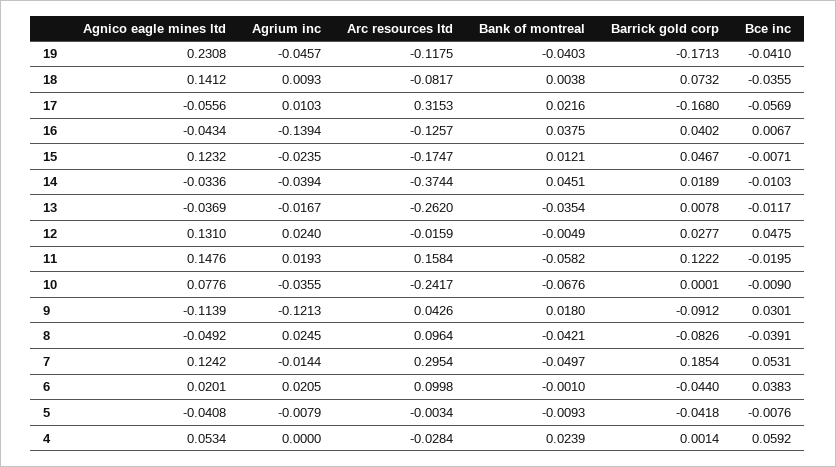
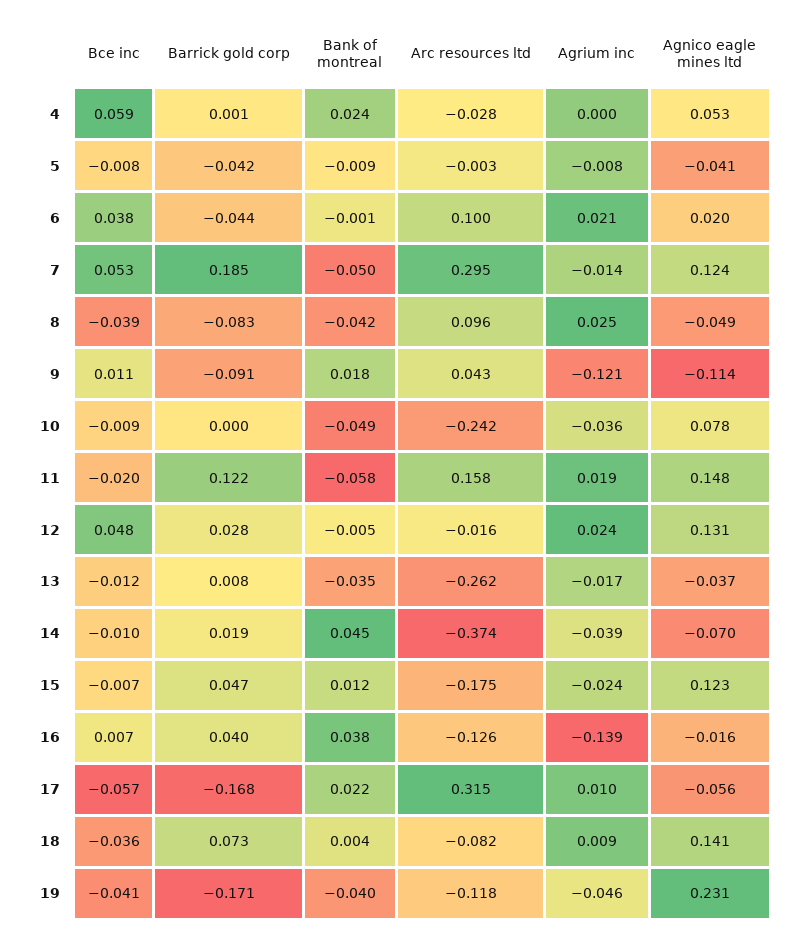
Agnico eagle mines ltd, 16: -0.0434 -> -0.016
Agnico eagle mines ltd, 14: -0.0336 -> -0.07
Bank of montreal, 10: -0.0676 -> -0.049
Bce inc, 9: 0.0301 -> 0.011

